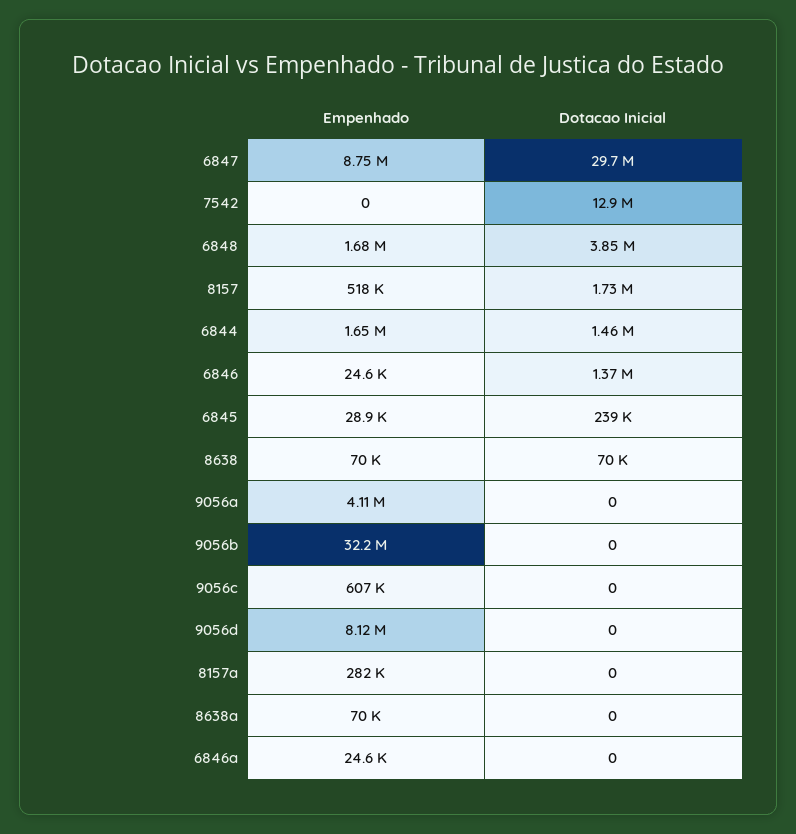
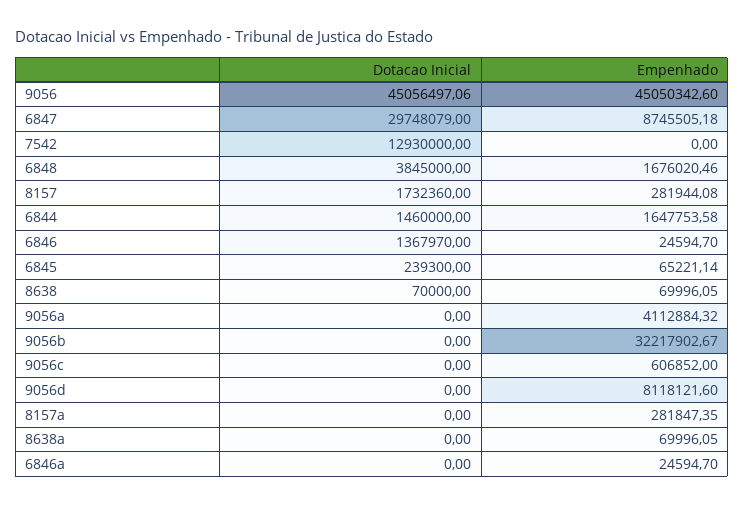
Empenhado, 8157: 518000 -> 281944.08
Empenhado, 6845: 28900 -> 65221.14
Dotacao Inicial, 9056: none -> 45056497.06
Empenhado, 9056: none -> 45050342.6

